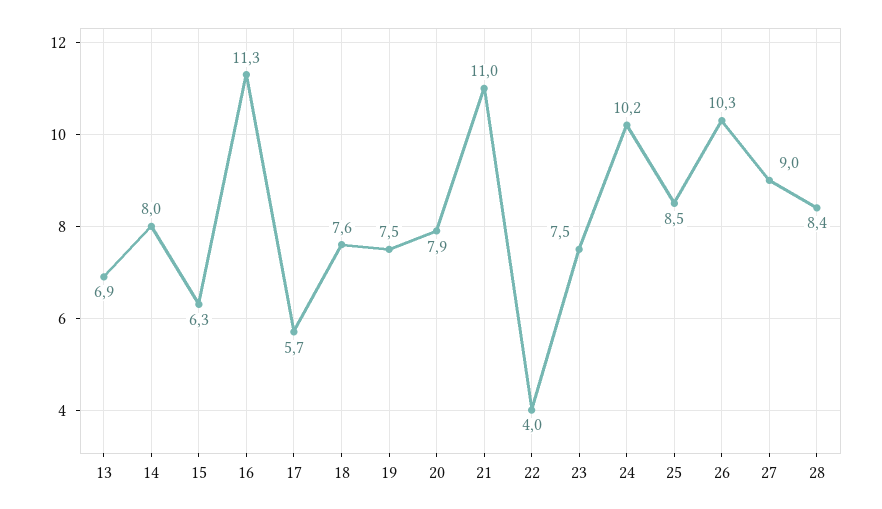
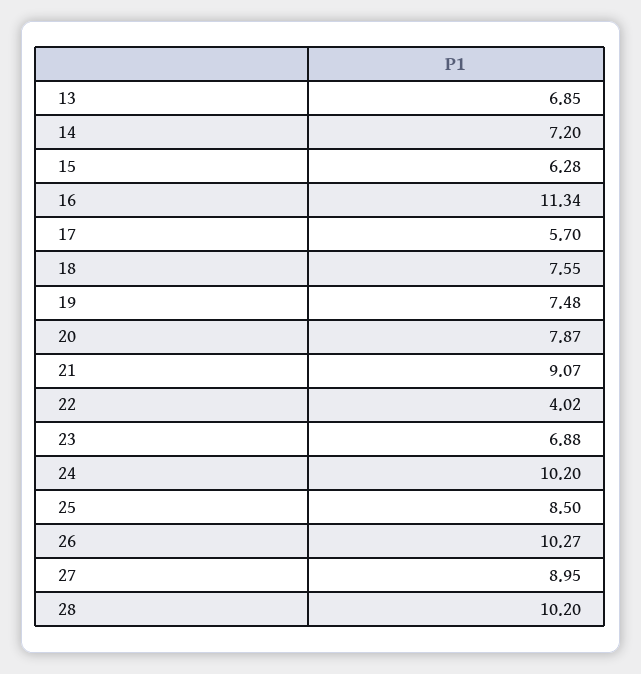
14: 8 -> 7.2
21: 11 -> 9.07
23: 7.5 -> 6.88
28: 8.4 -> 10.2

